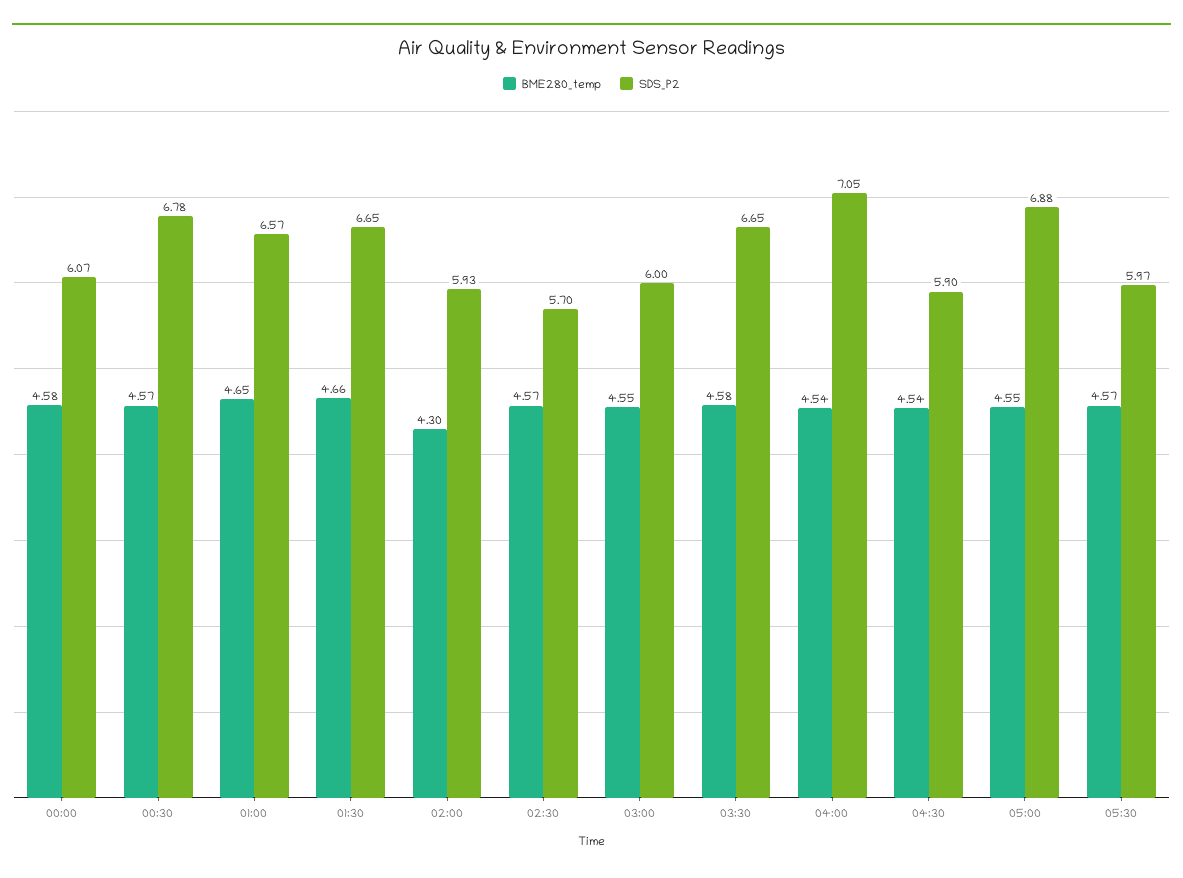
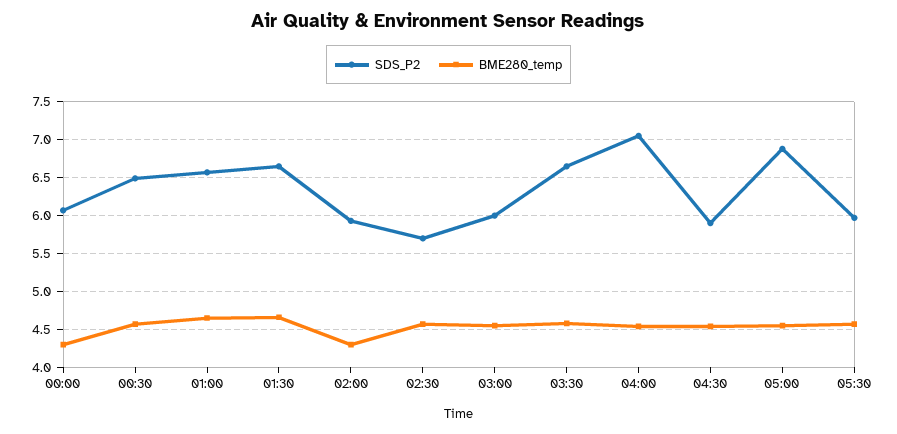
BME280_temp, 00:00: 4.58 -> 4.3
SDS_P2, 00:30: 6.78 -> 6.5

